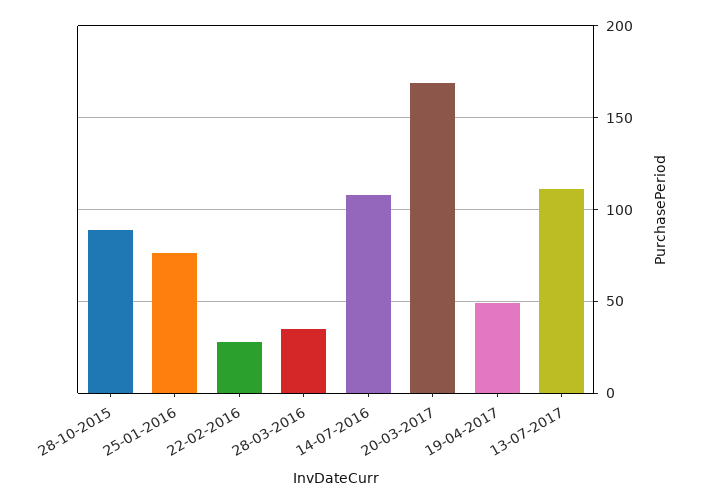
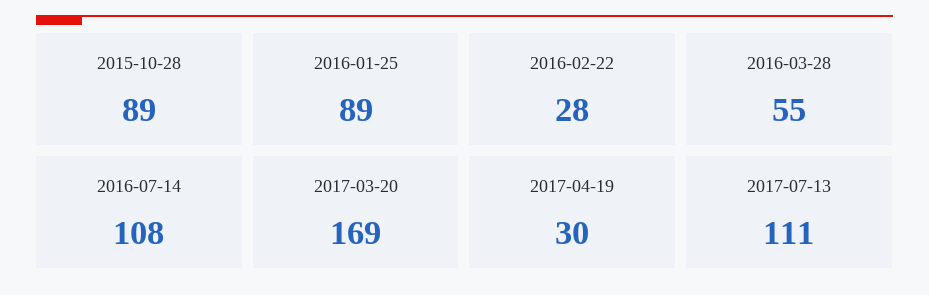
25-01-2016: 75 -> 89
28-03-2016: 35 -> 55
19-04-2017: 50 -> 30

